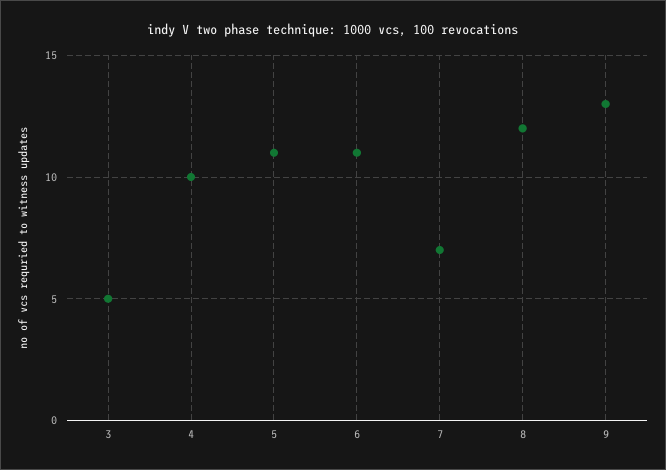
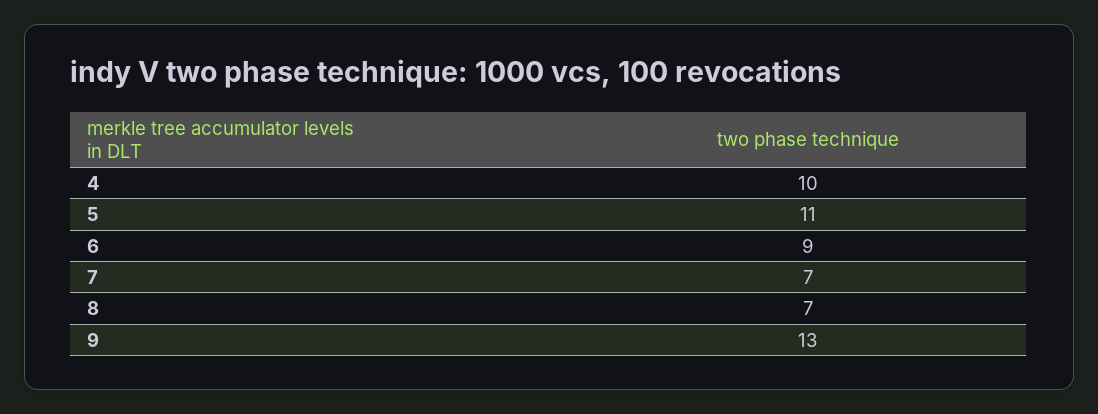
3: 5 -> none
6: 11 -> 9
8: 12 -> 7

